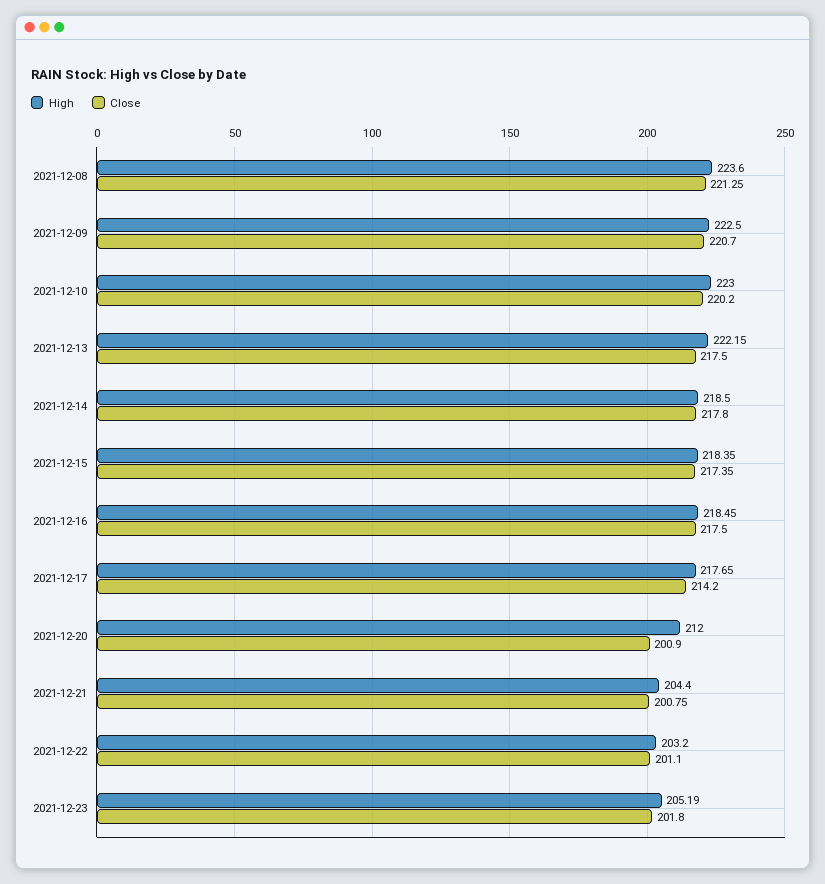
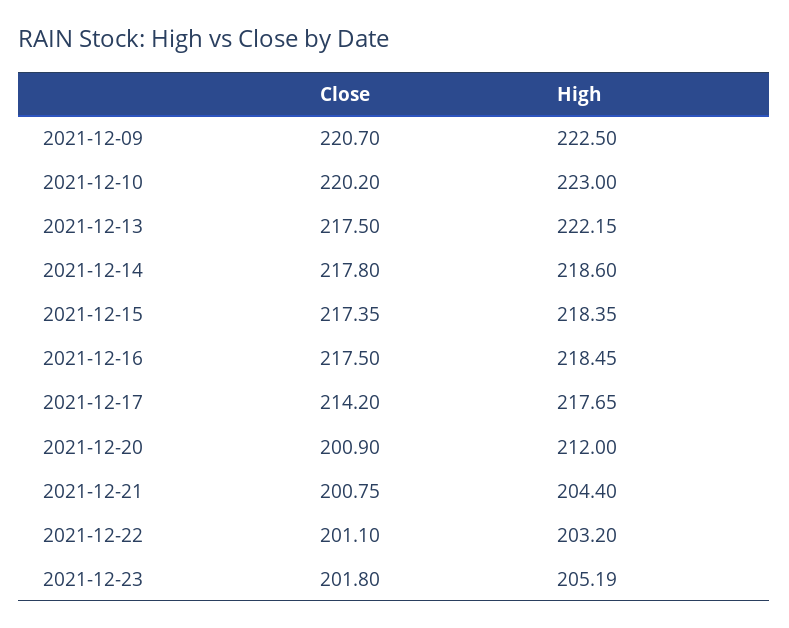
High, 2021-12-08: 223.6 -> none
Close, 2021-12-08: 221.25 -> none
High, 2021-12-14: 218.5 -> 218.6

